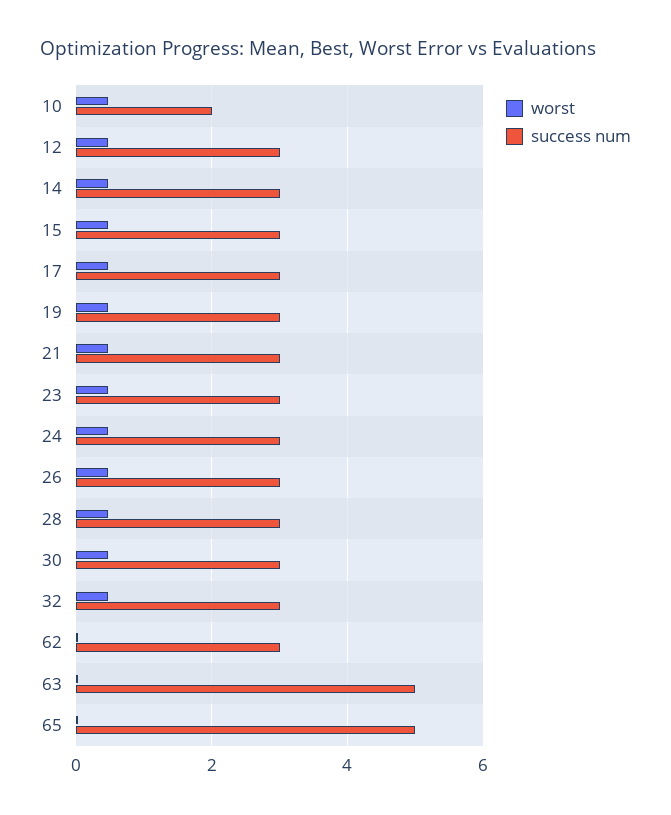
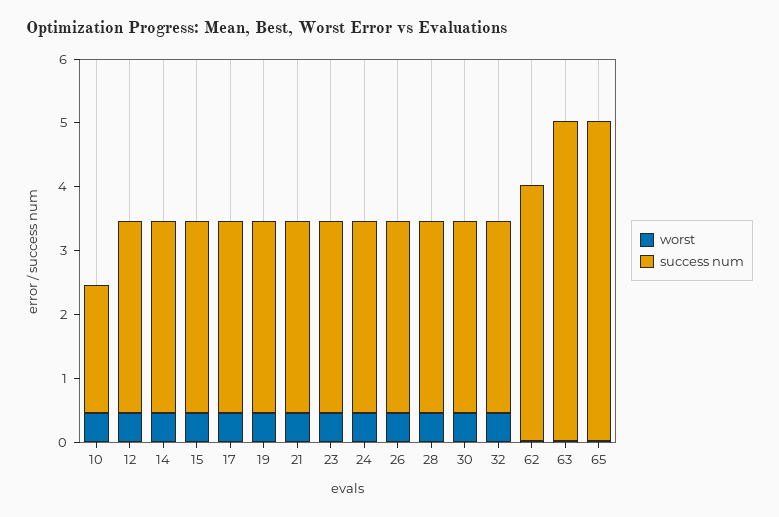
success num, 62: 3 -> 4

